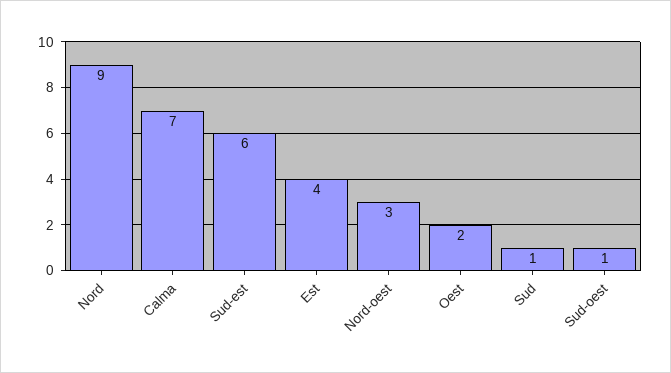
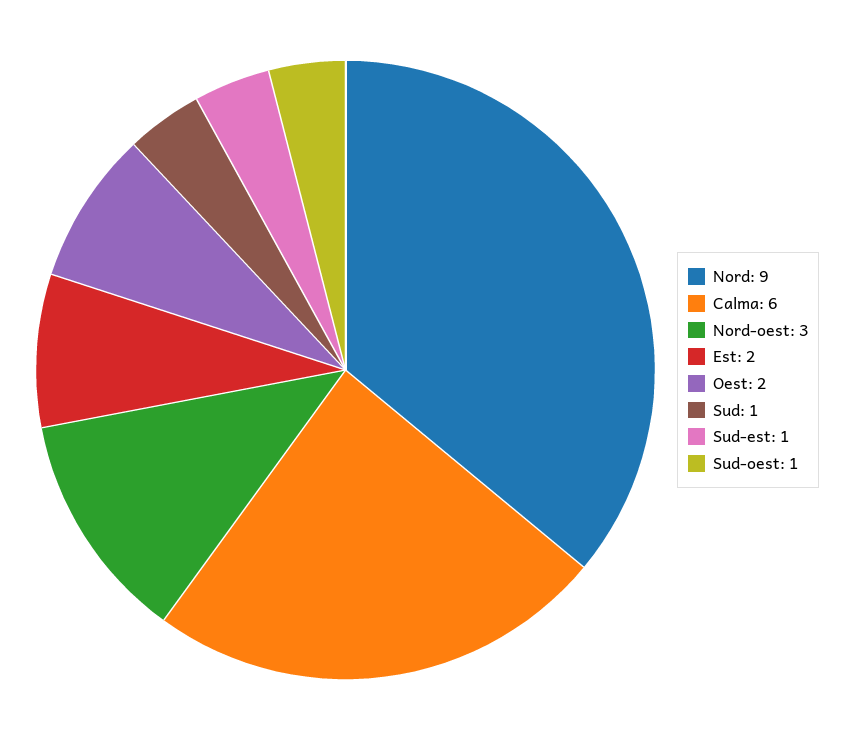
Calma: 7 -> 6
Sud-est: 6 -> 1
Est: 4 -> 2

